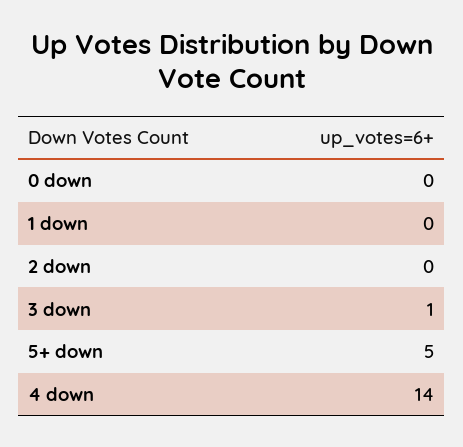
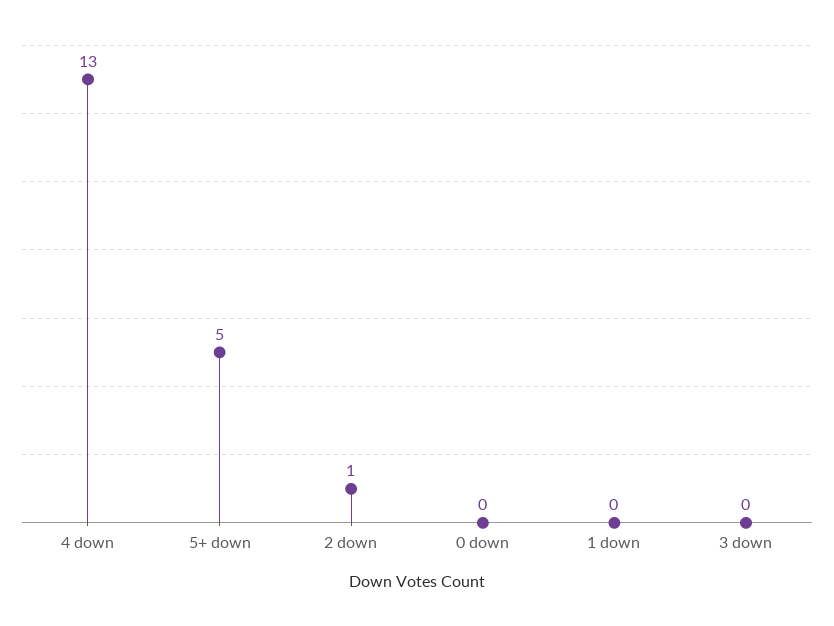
2 down: 0 -> 1
3 down: 1 -> 0
4 down: 14 -> 13

